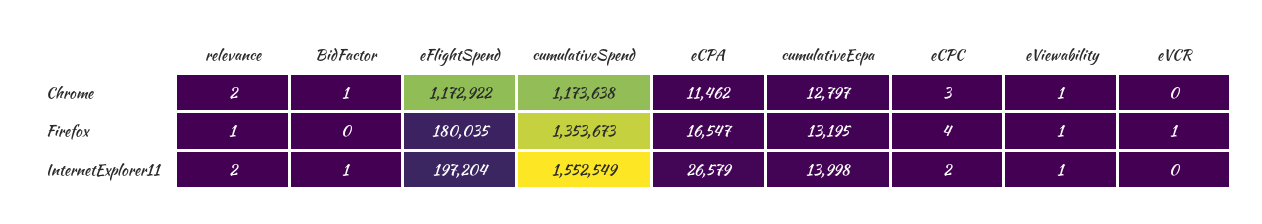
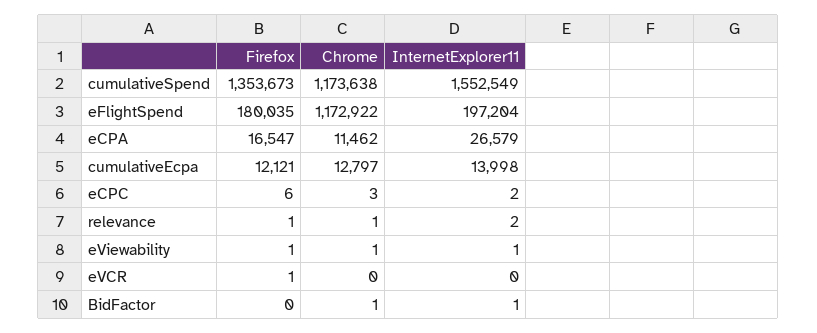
relevance, Chrome: 2 -> 1
cumulativeEcpa, Firefox: 13195 -> 12121
eCPC, Firefox: 4 -> 6

